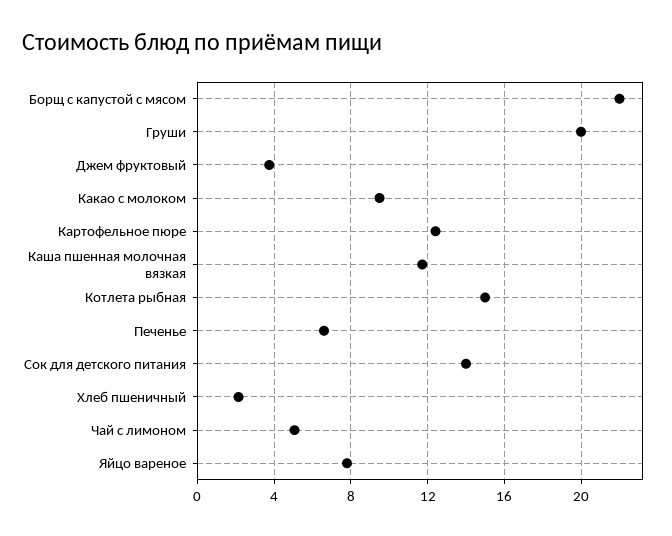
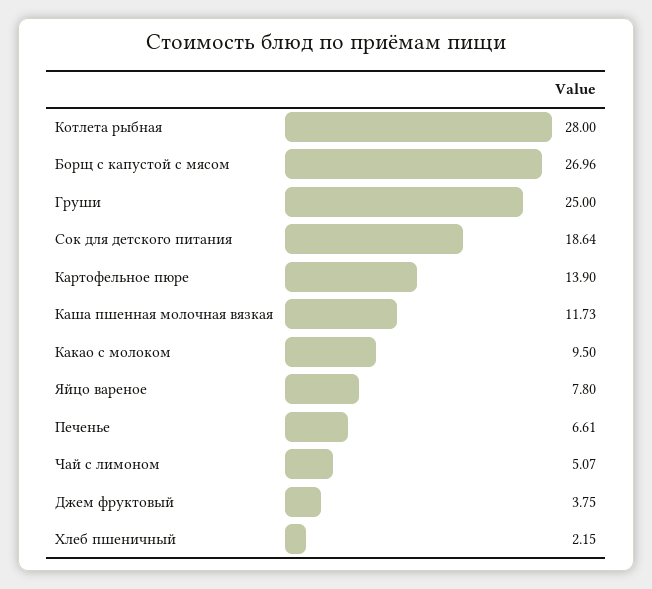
Борщ с капустой с мясом: 22 -> 26.96
Груши: 20 -> 25
Картофельное пюре: 12.5 -> 13.9
Котлета рыбная: 15 -> 28
Сок для детского питания: 14 -> 18.64

